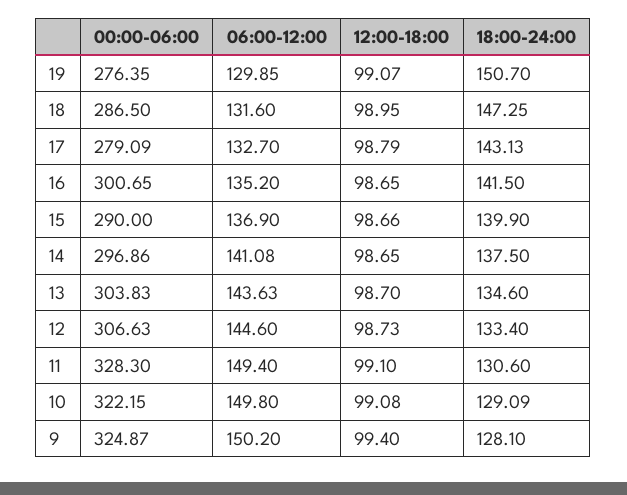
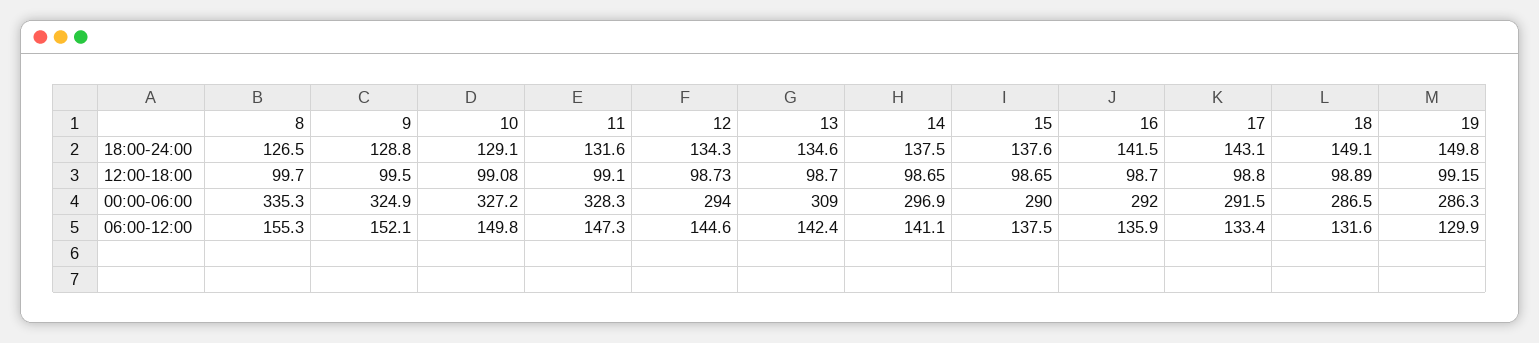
00:00-06:00, 19: 276.35 -> 286.3
12:00-18:00, 19: 99.07 -> 99.15
18:00-24:00, 19: 150.7 -> 149.8
12:00-18:00, 18: 98.95 -> 98.89
18:00-24:00, 18: 147.25 -> 149.1
00:00-06:00, 17: 279.09 -> 291.5
06:00-12:00, 17: 132.7 -> 133.4
12:00-18:00, 17: 98.79 -> 98.8
00:00-06:00, 16: 300.65 -> 292
06:00-12:00, 16: 135.2 -> 135.9
12:00-18:00, 16: 98.65 -> 98.7
06:00-12:00, 15: 136.9 -> 137.5
12:00-18:00, 15: 98.66 -> 98.65
18:00-24:00, 15: 139.9 -> 137.6
00:00-06:00, 13: 303.83 -> 309
06:00-12:00, 13: 143.63 -> 142.4
00:00-06:00, 12: 306.63 -> 294
18:00-24:00, 12: 133.4 -> 134.3
06:00-12:00, 11: 149.4 -> 147.3
18:00-24:00, 11: 130.6 -> 131.6
00:00-06:00, 10: 322.15 -> 327.2
06:00-12:00, 9: 150.2 -> 152.1
12:00-18:00, 9: 99.4 -> 99.5
18:00-24:00, 9: 128.1 -> 128.8
18:00-24:00, 8: none -> 126.5
12:00-18:00, 8: none -> 99.7
00:00-06:00, 8: none -> 335.3
06:00-12:00, 8: none -> 155.3

